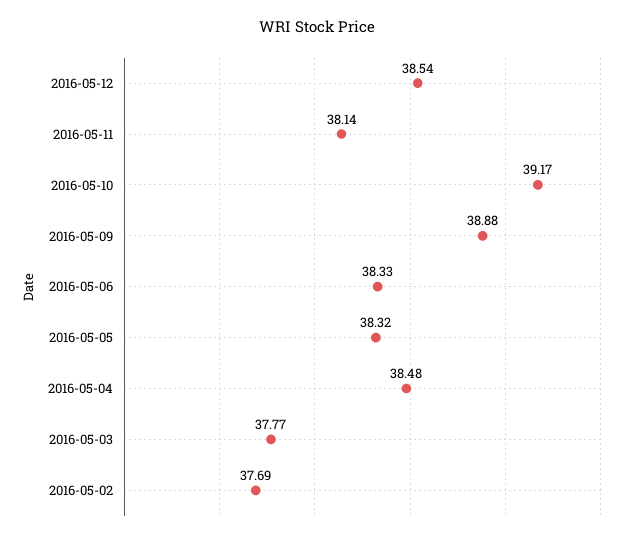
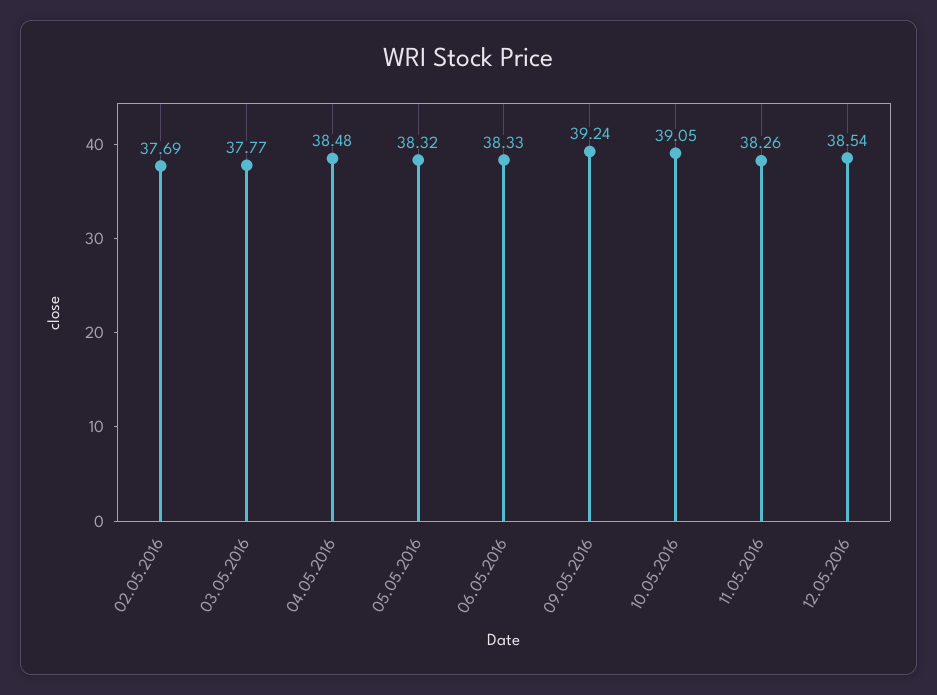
2016-05-11: 38.14 -> 38.26
2016-05-10: 39.17 -> 39.05
2016-05-09: 38.88 -> 39.24

